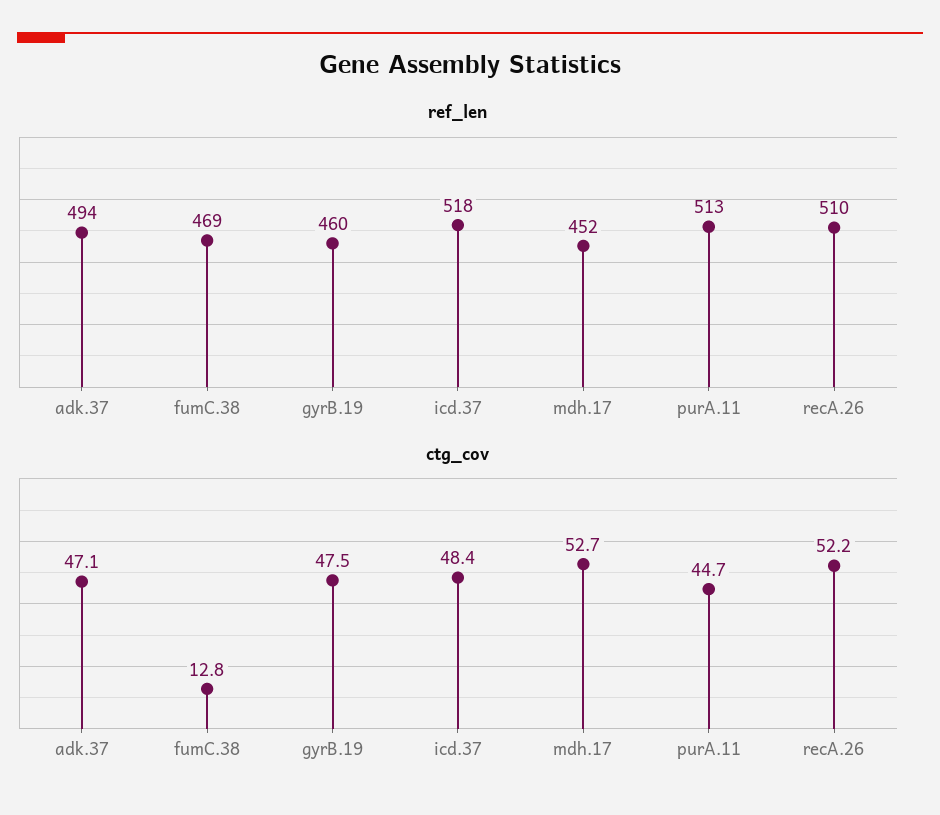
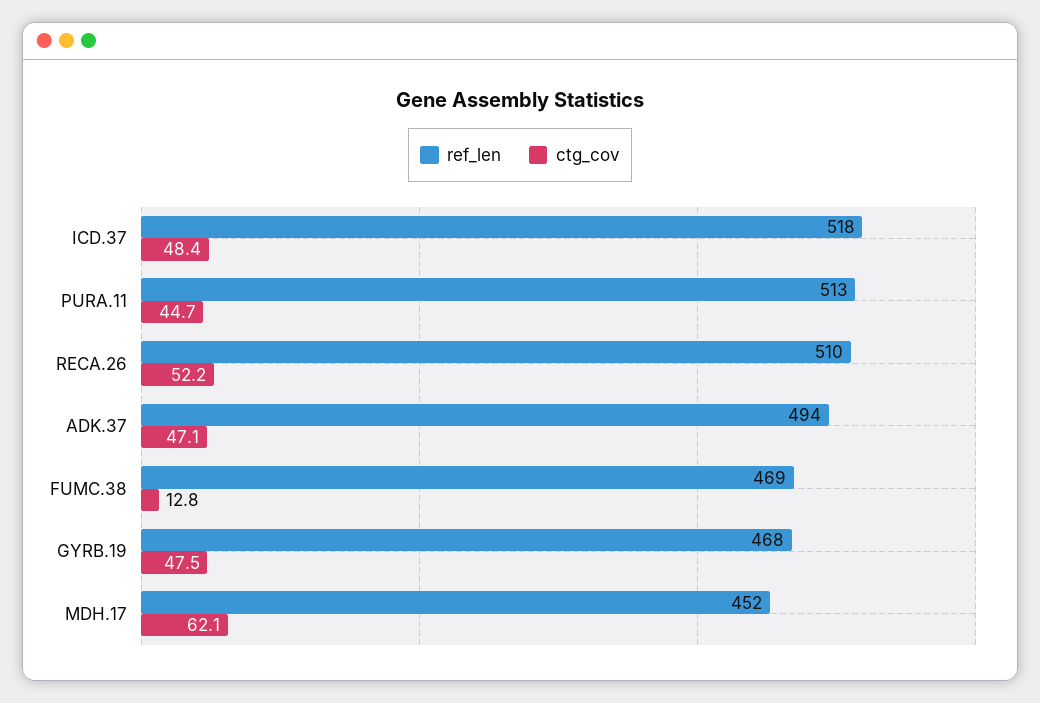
ref_len, gyrB.19: 460 -> 468
ctg_cov, mdh.17: 52.7 -> 62.1

